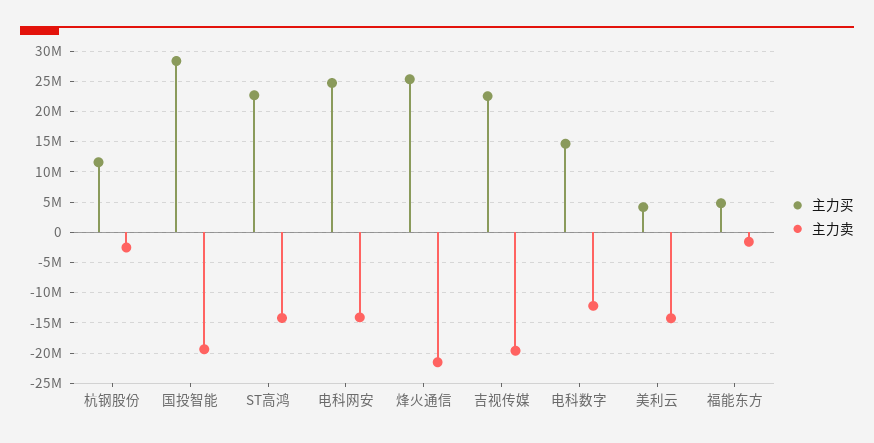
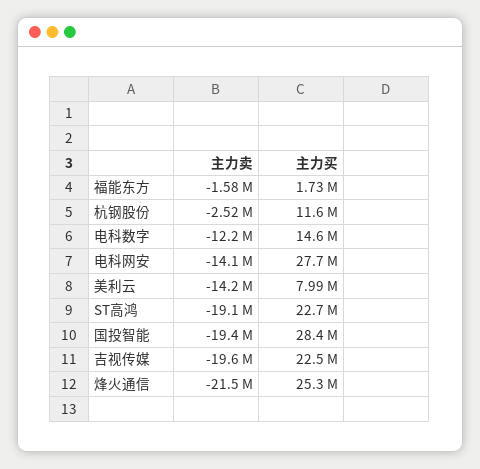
主力卖, ST高鸿: -14000000 -> -19100000
主力买, 电科网安: 25000000 -> 27700000
主力买, 美利云: 4000000 -> 7990000
主力买, 福能东方: 5000000 -> 1730000

